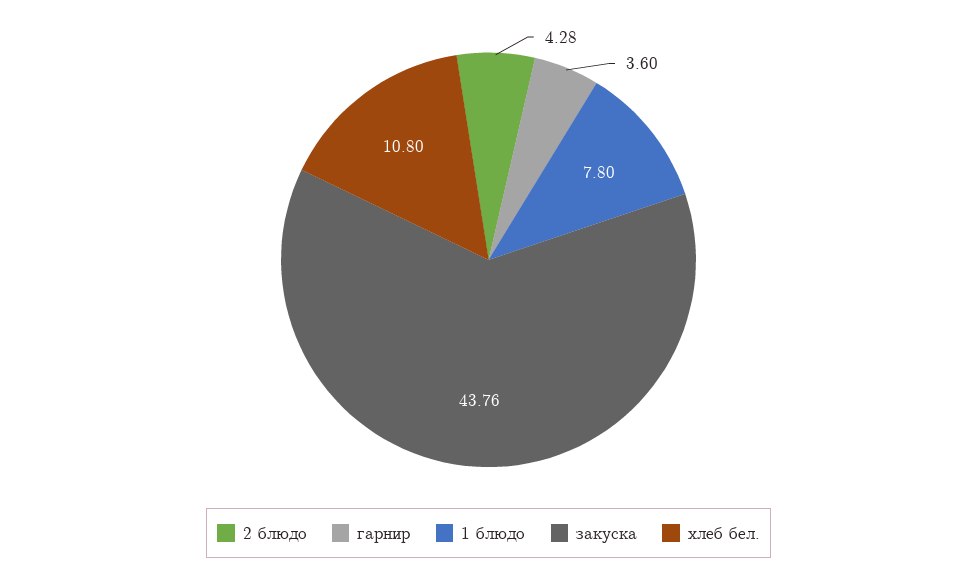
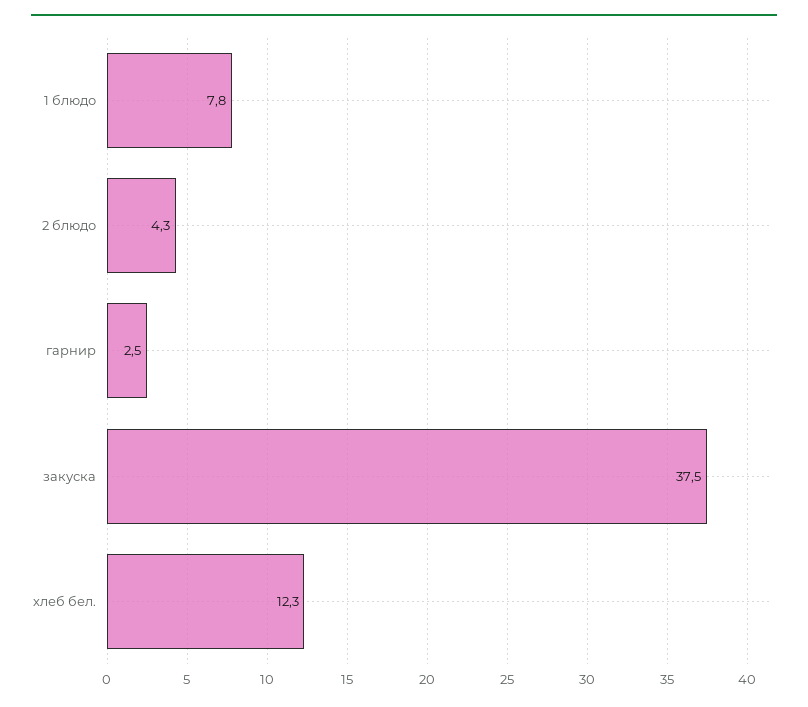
гарнир: 3.6 -> 2.5
закуска: 43.76 -> 37.5
хлеб бел.: 10.8 -> 12.3

